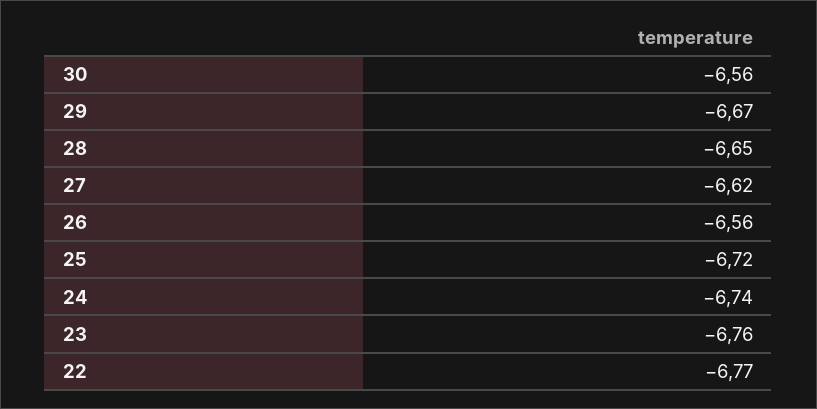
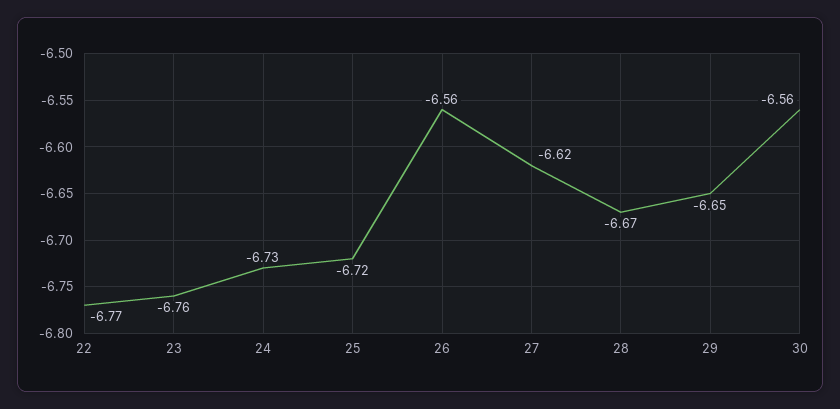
29: -6.67 -> -6.65
28: -6.65 -> -6.67
24: -6.74 -> -6.73

